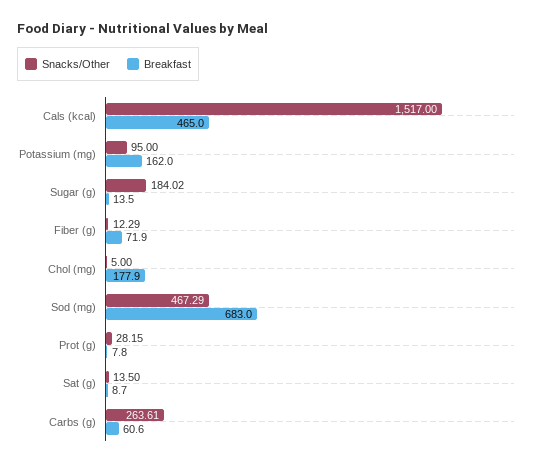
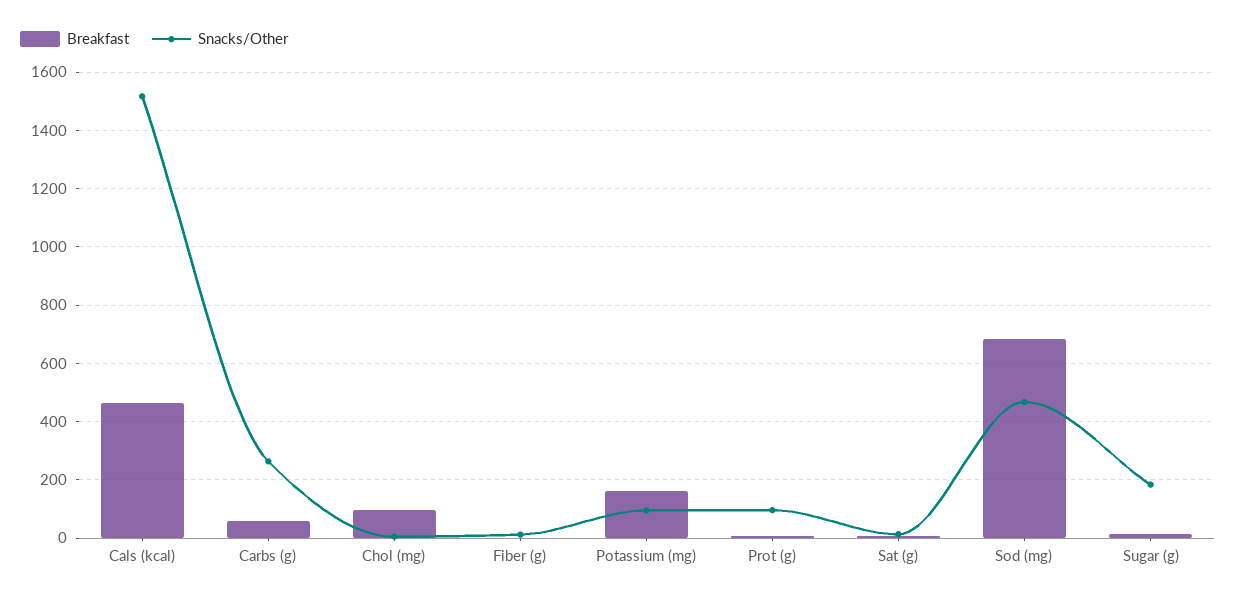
Breakfast, Fiber (g): 71.9 -> 0
Breakfast, Chol (mg): 177.9 -> 100
Snacks/Other, Prot (g): 28.15 -> 100

